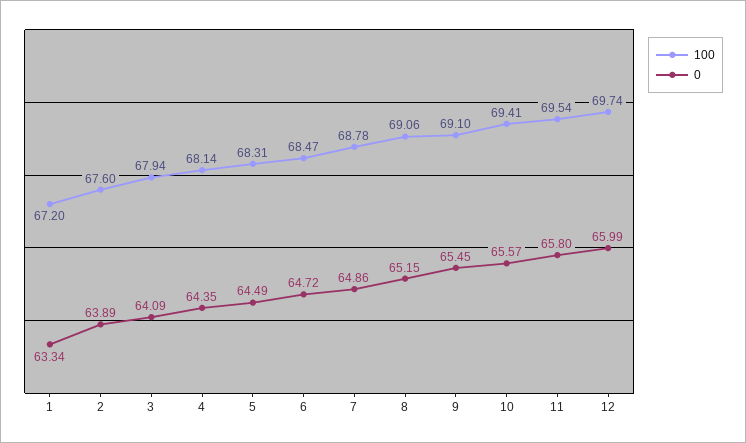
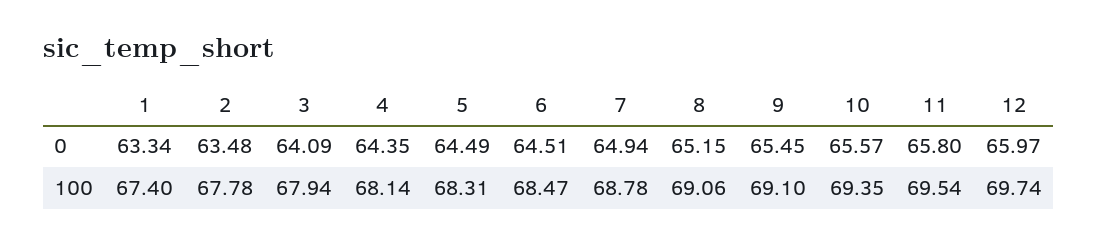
100, 1: 67.2 -> 67.4
100, 2: 67.6 -> 67.78
0, 2: 63.89 -> 63.48
0, 6: 64.72 -> 64.51
0, 7: 64.86 -> 64.94
100, 10: 69.41 -> 69.35
0, 12: 65.99 -> 65.97

